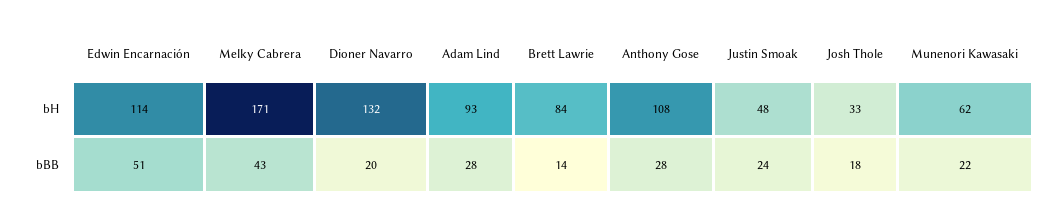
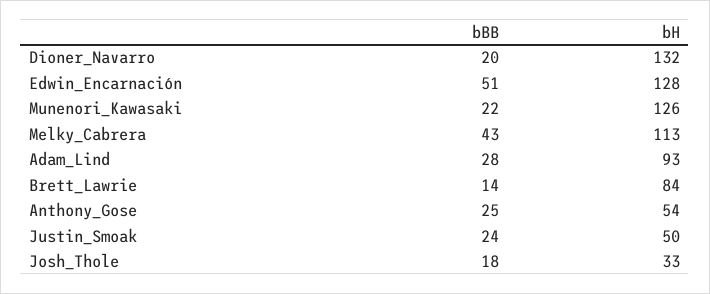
Edwin Encarnación, bH: 114 -> 128
Melky Cabrera, bH: 171 -> 113
Anthony Gose, bH: 108 -> 54
Justin Smoak, bH: 48 -> 50
Munenori Kawasaki, bH: 62 -> 126
Anthony Gose, bBB: 28 -> 25

